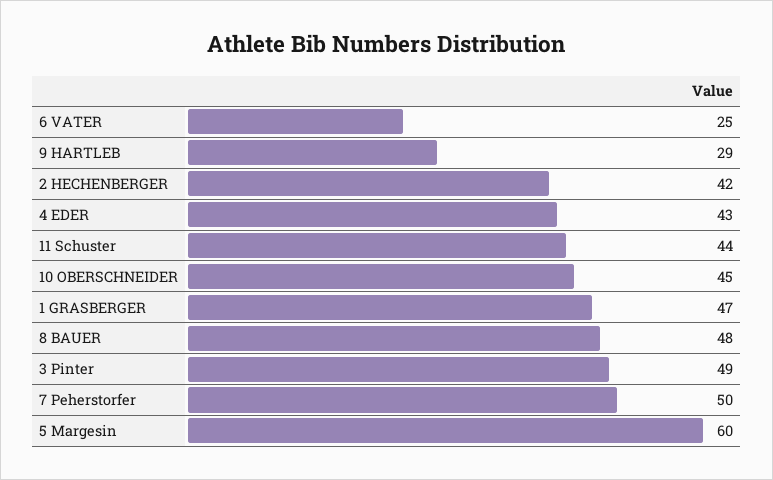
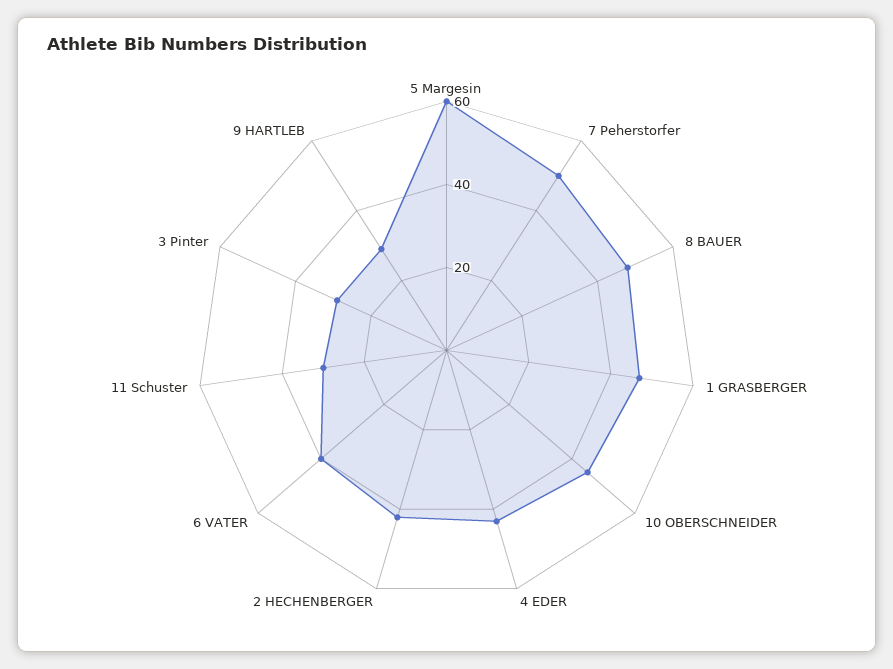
6 VATER: 25 -> 40
11 Schuster: 44 -> 30
3 Pinter: 49 -> 30

